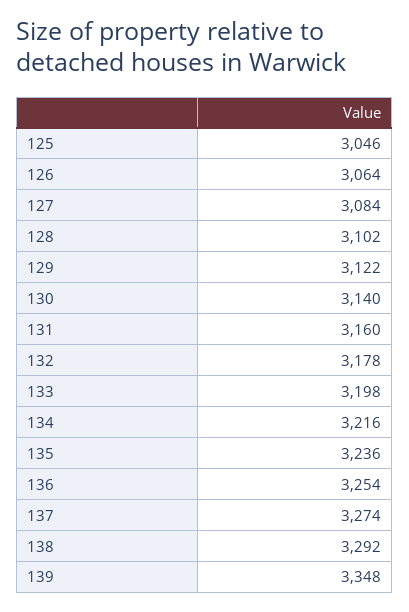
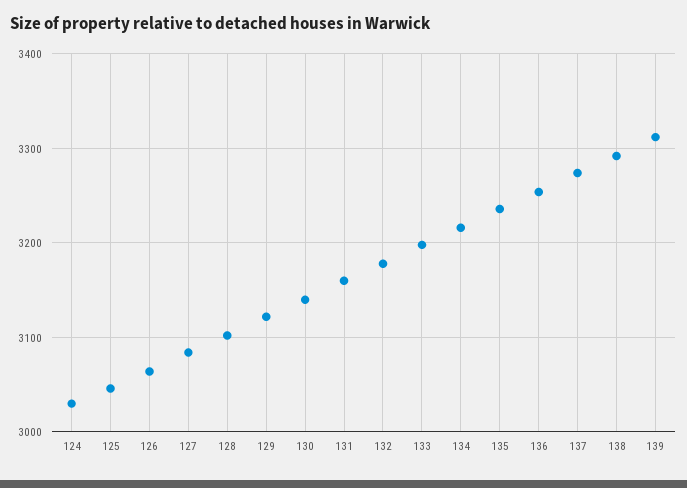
139: 3348 -> 3310
124: none -> 3030

